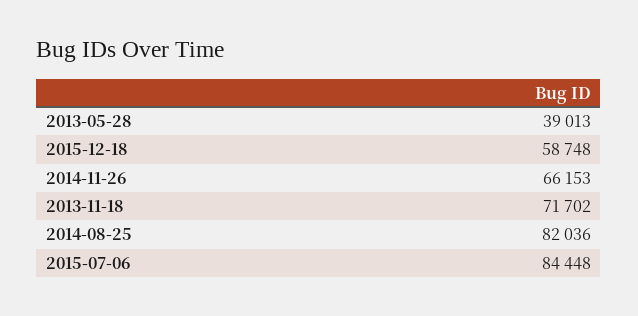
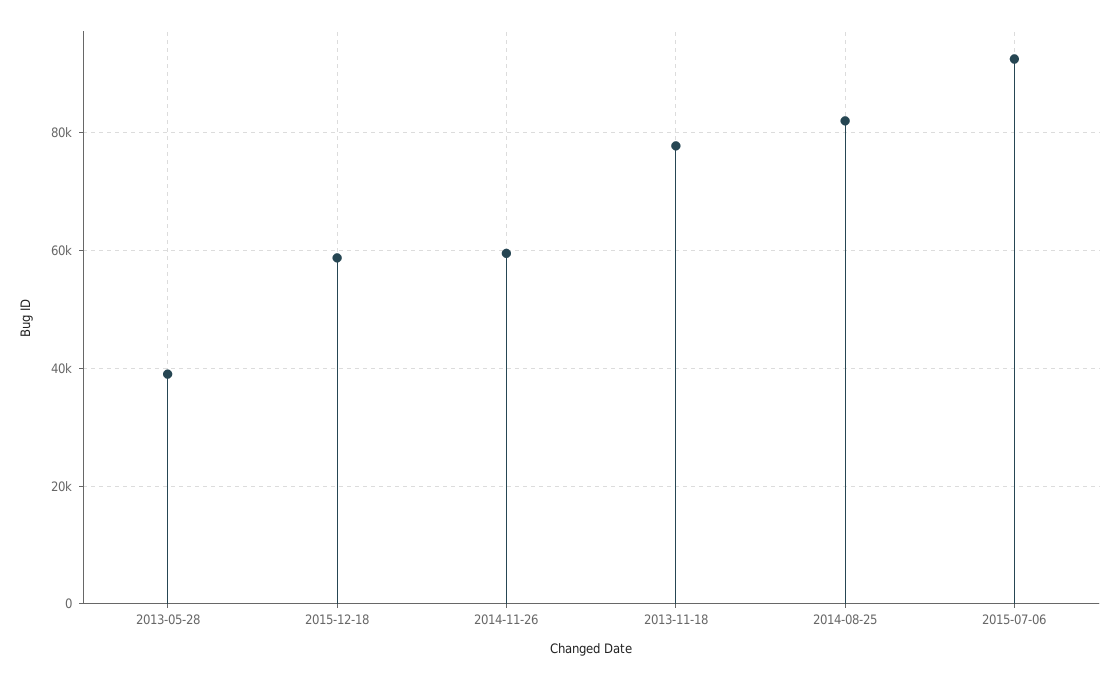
2014-11-26: 66153 -> 60000
2013-11-18: 71702 -> 78000
2015-07-06: 84448 -> 92000

